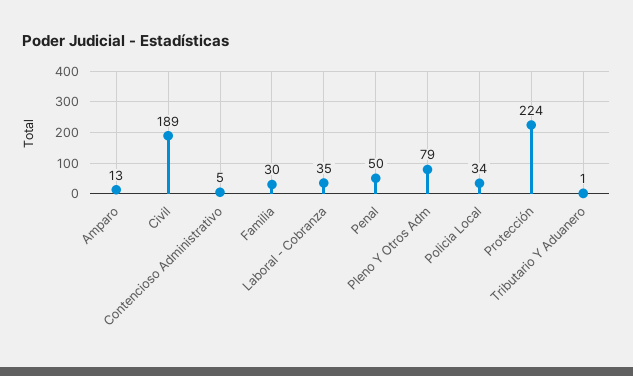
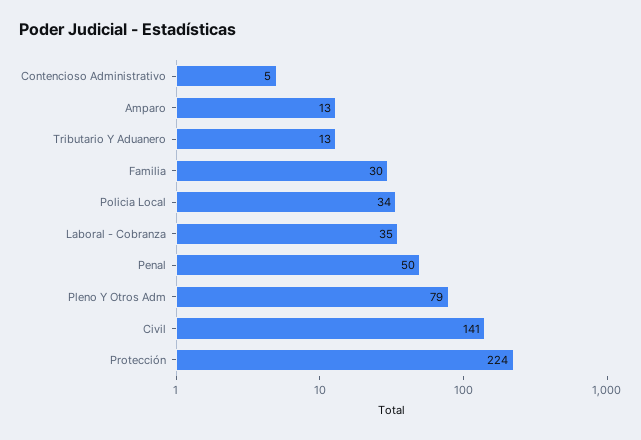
Civil: 189 -> 141
Tributario Y Aduanero: 1 -> 13

